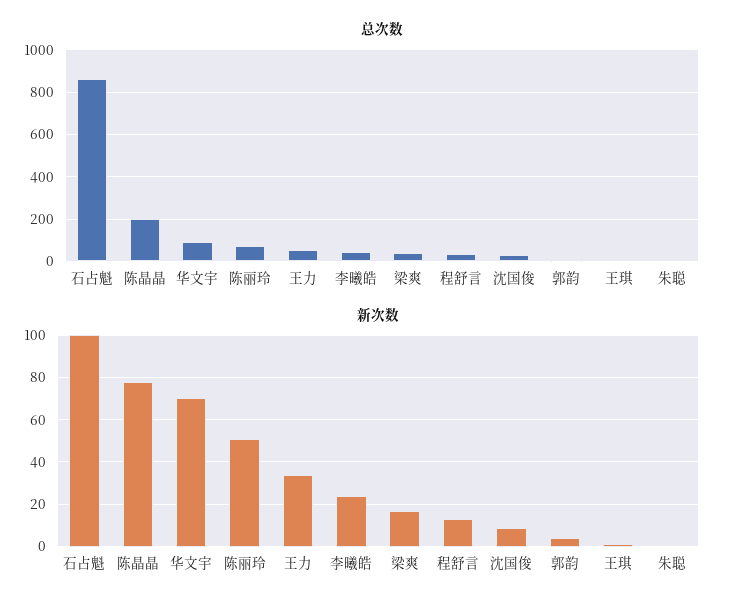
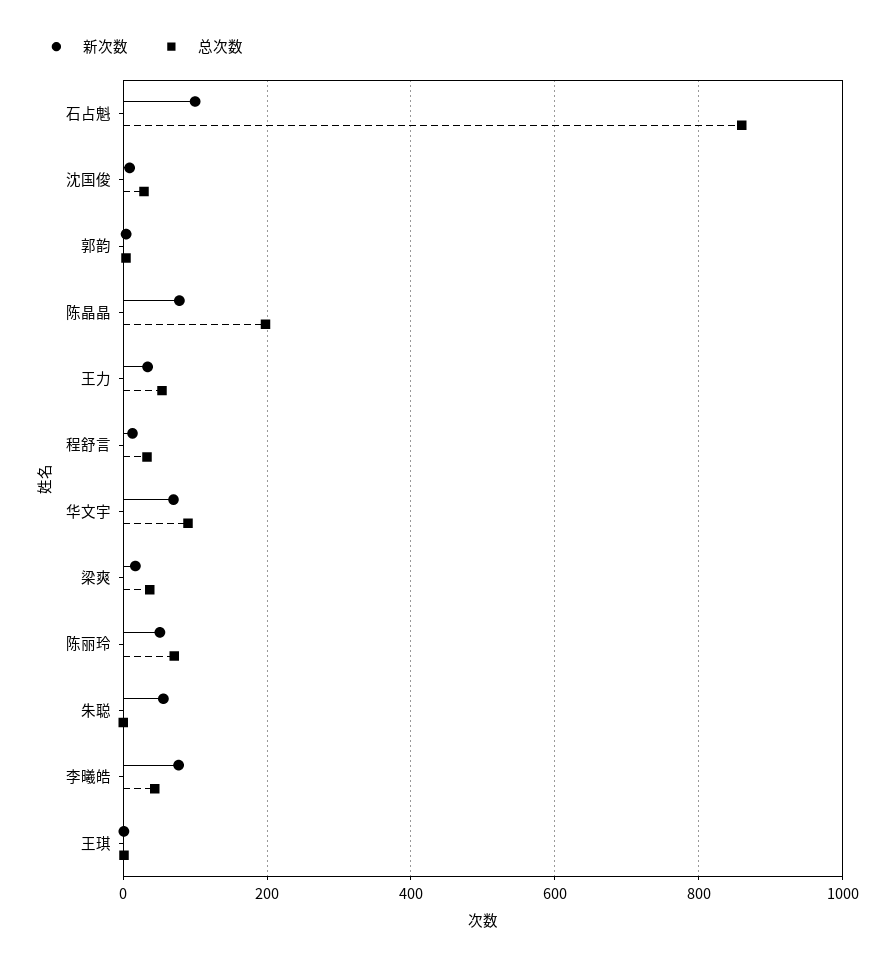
新次数, 李曦皓: 25 -> 80
新次数, 朱聪: 0 -> 60

